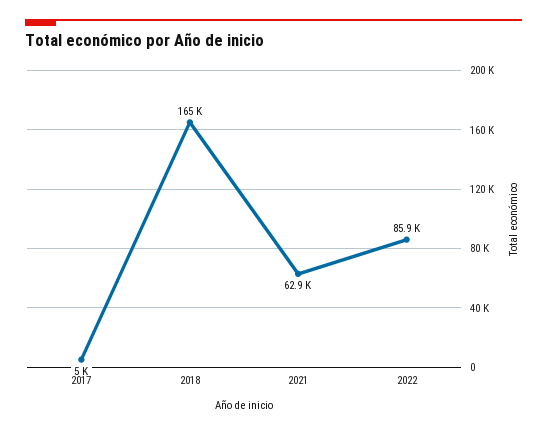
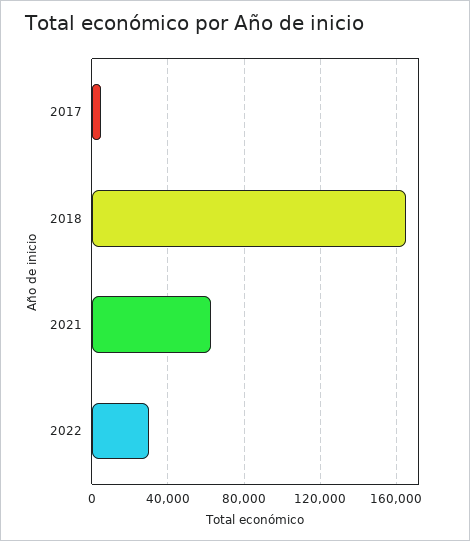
2022: 85900 -> 30000

